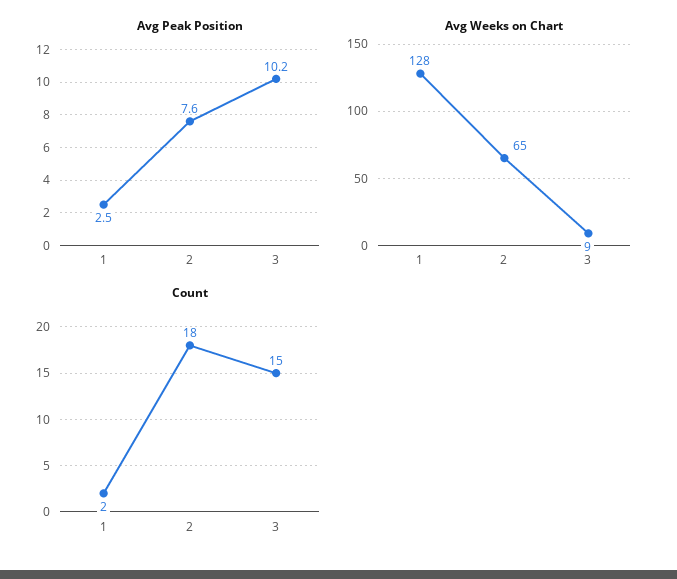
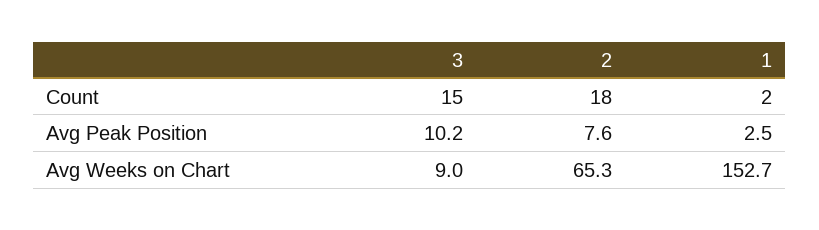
Avg Weeks on Chart, 1: 128 -> 152.7

